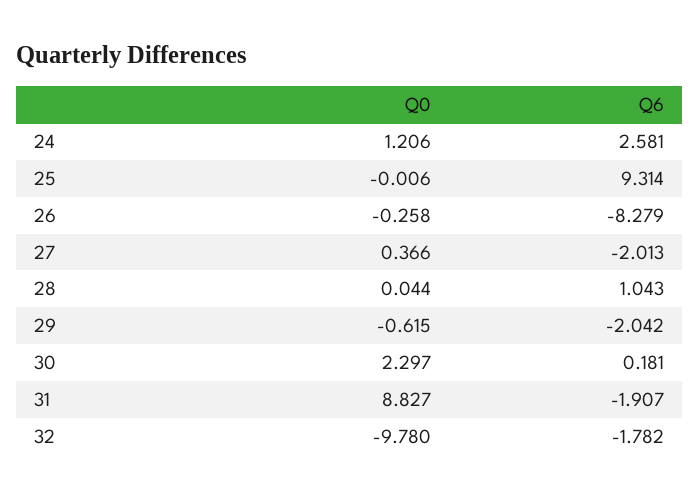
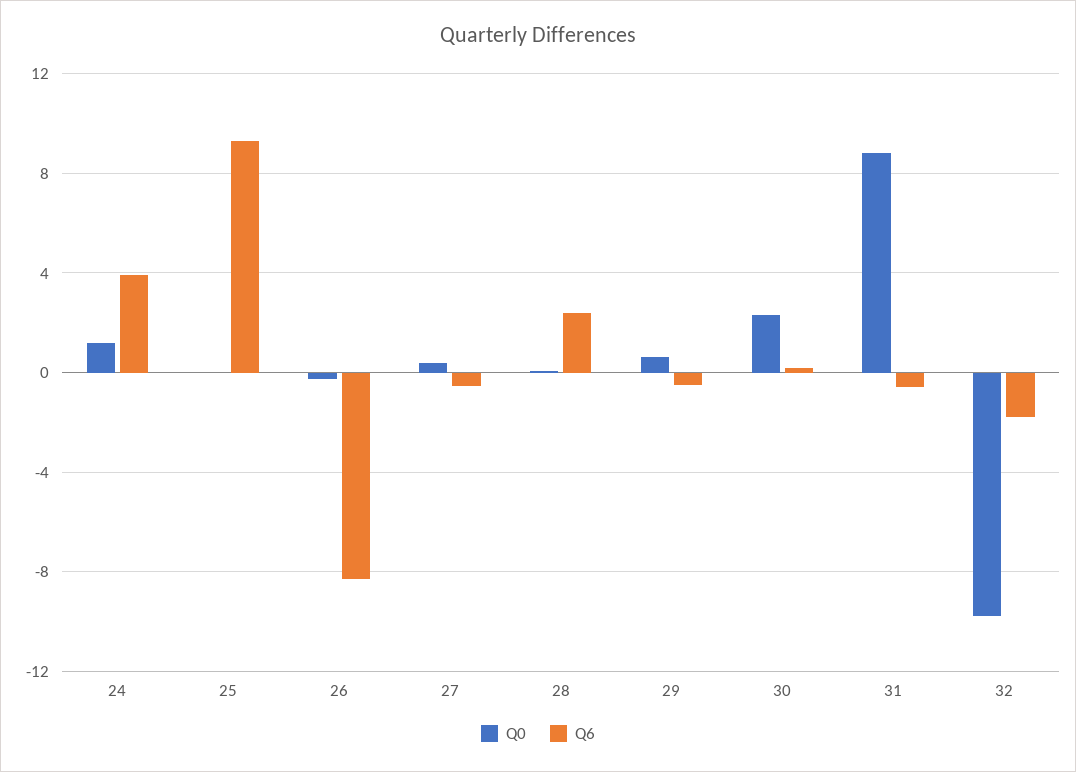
Q6, 24: 2.581 -> 4
Q6, 27: -2.013 -> -0.5
Q6, 28: 1.043 -> 2.5
Q0, 29: -0.615 -> 0.5
Q6, 29: -2.042 -> -0.5
Q6, 31: -1.907 -> -0.5

